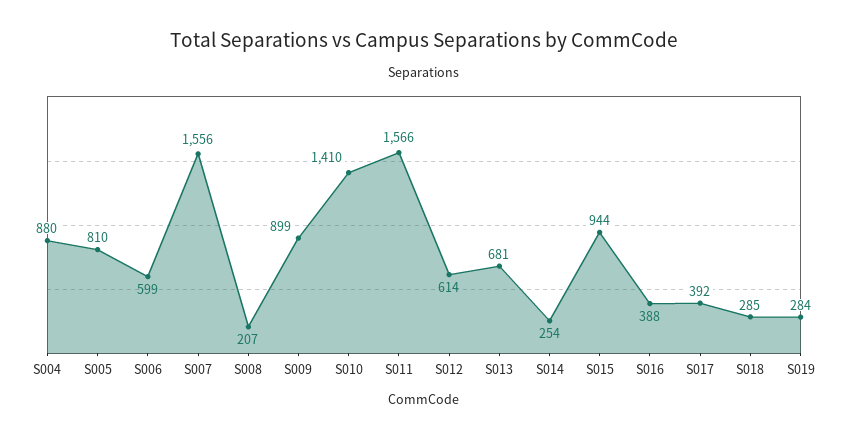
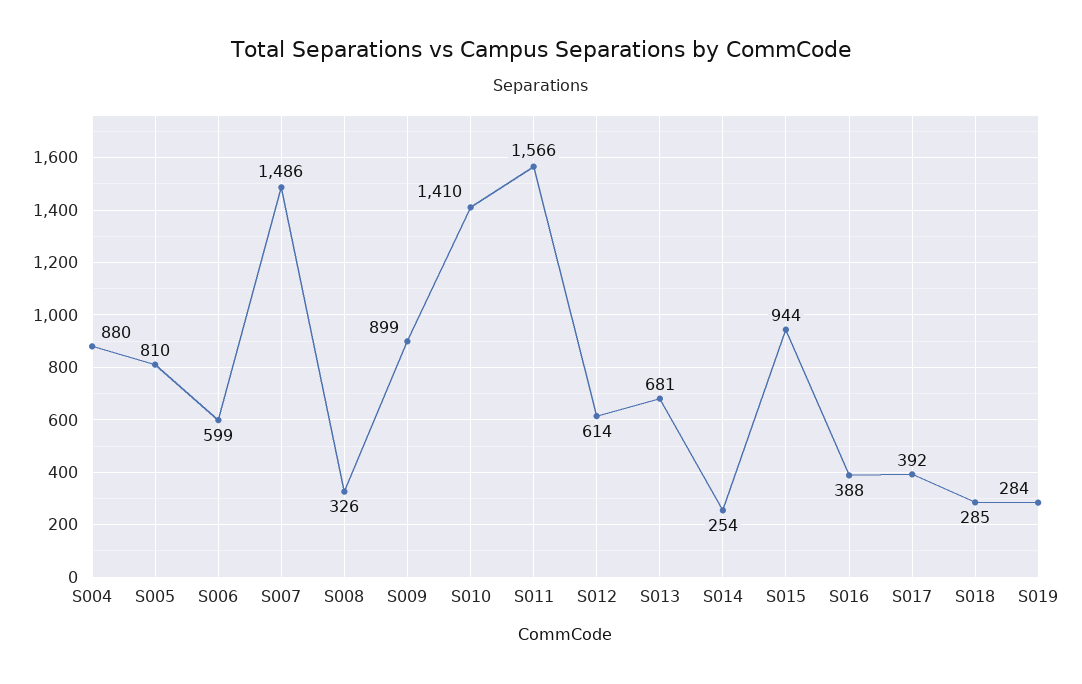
S007: 1556 -> 1486
S008: 207 -> 326

